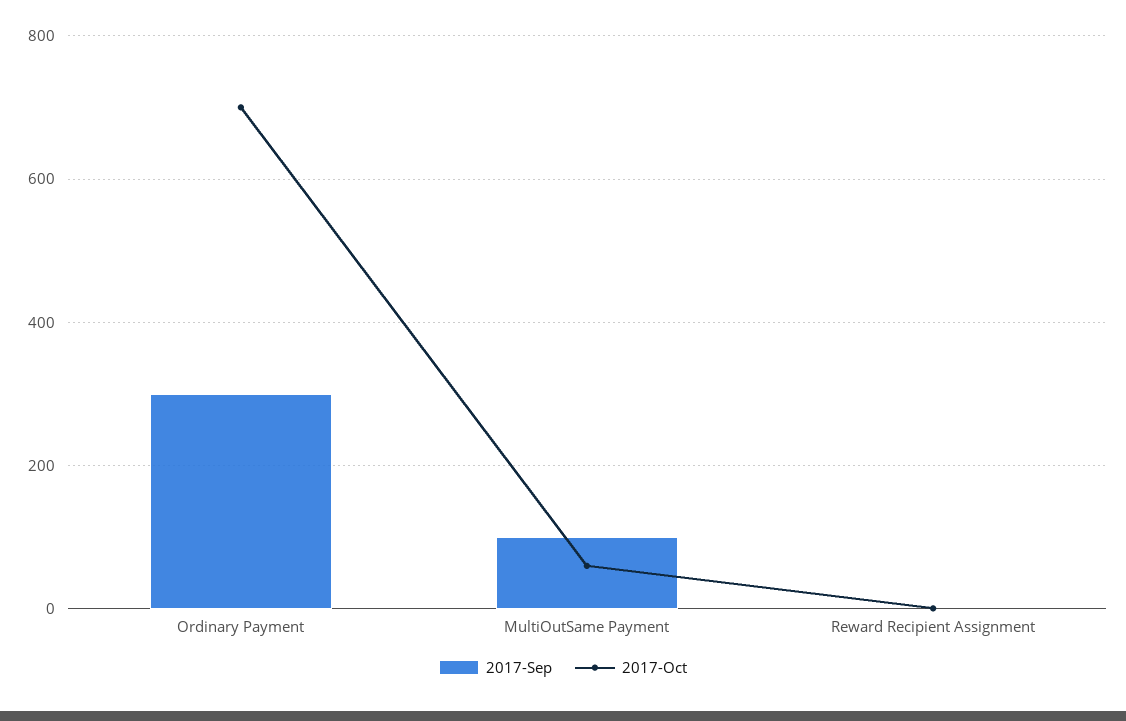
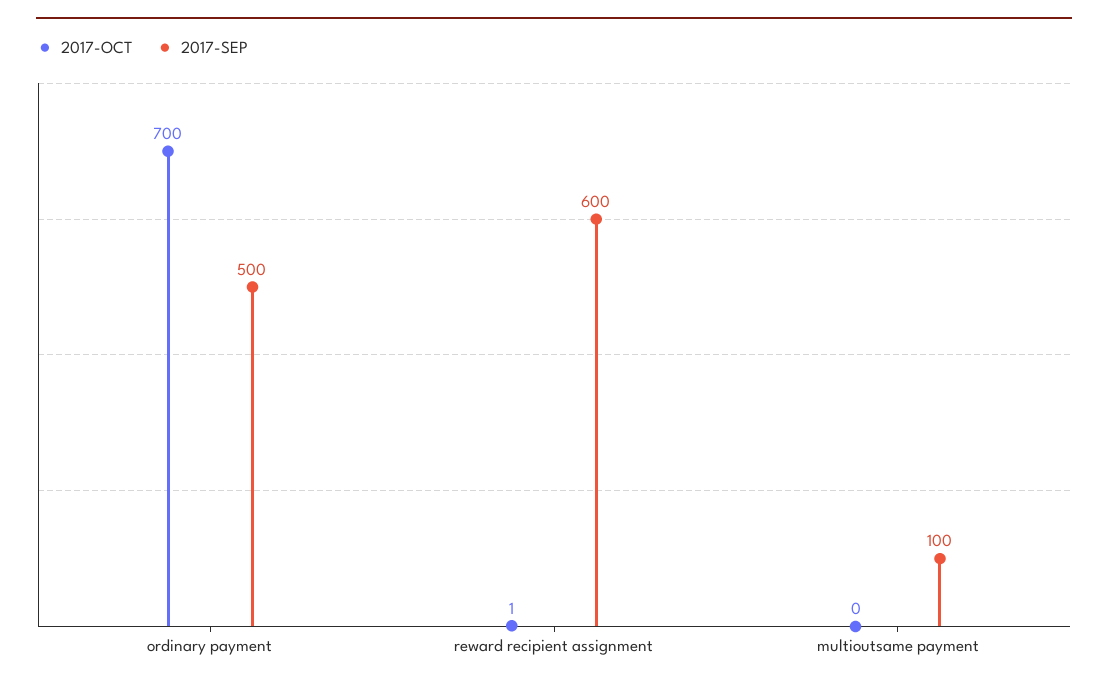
2017-Sep, Ordinary Payment: 300 -> 500
2017-Oct, MultiOutSame Payment: 60 -> 0
2017-Sep, Reward Recipient Assignment: 0 -> 600

